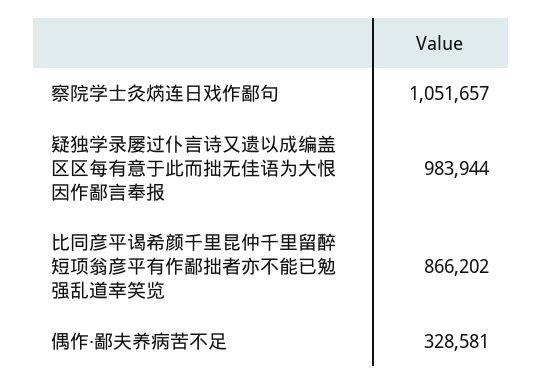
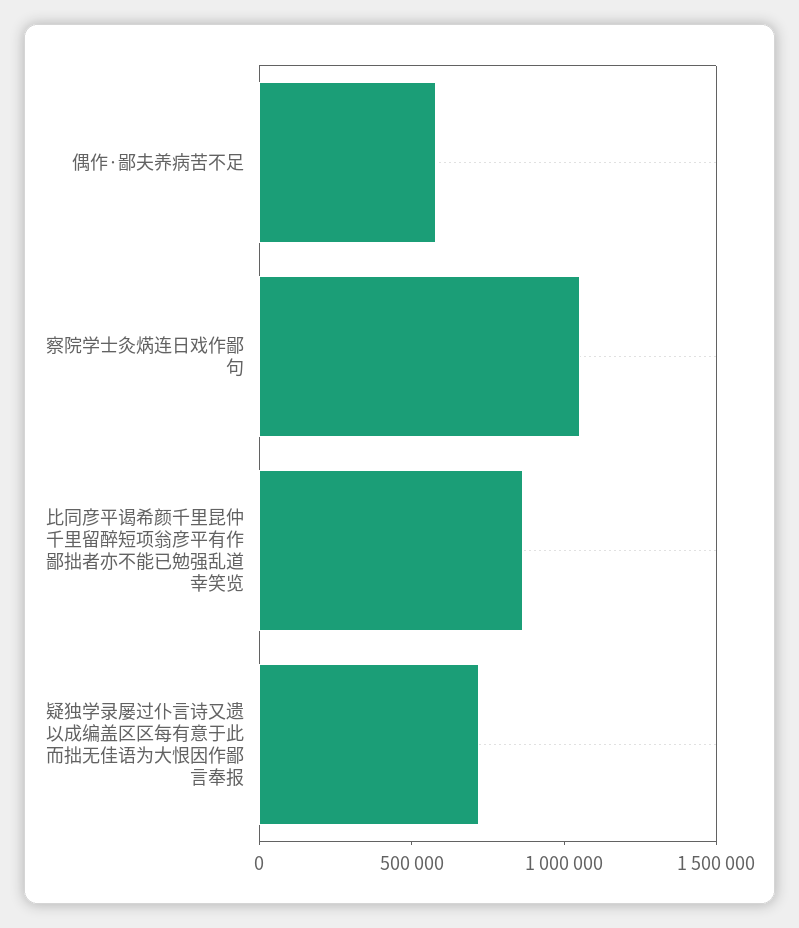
疑独学录屡过仆言诗又遗以成编盖区区每有意于此而拙无佳语为大恨因作鄙言奉报: 983944 -> 700000
偶作·鄙夫养病苦不足: 328581 -> 600000

